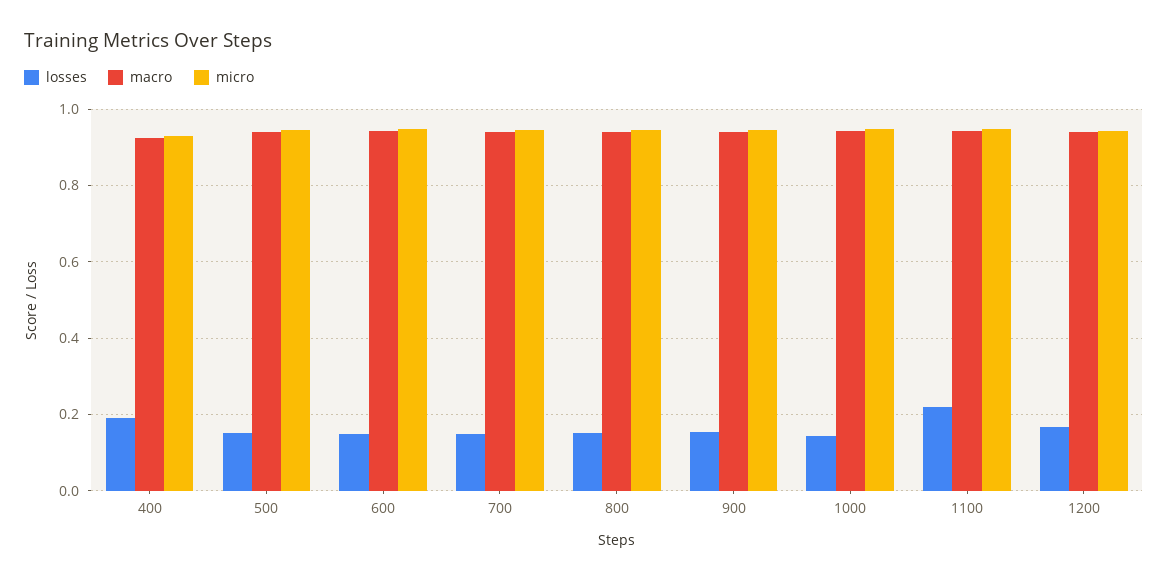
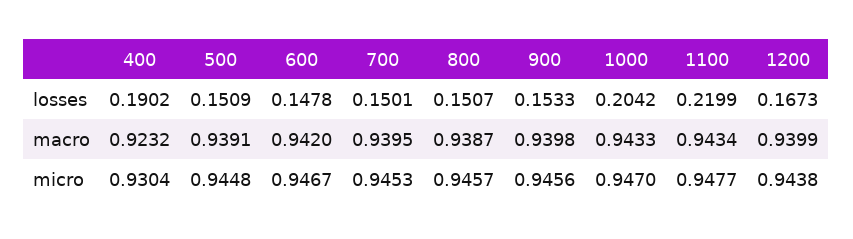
losses, 1000: 0.14 -> 0.2042

